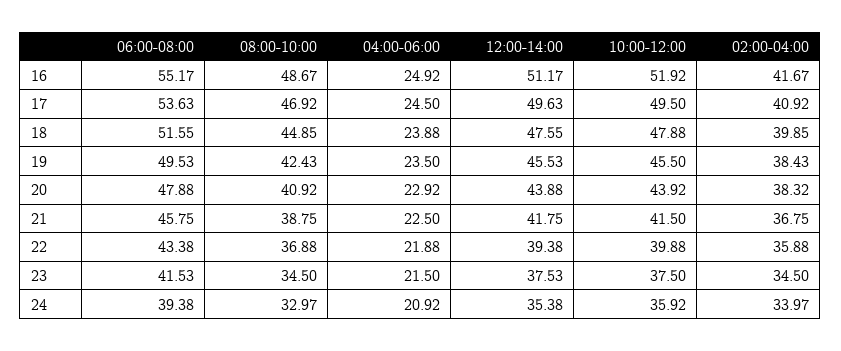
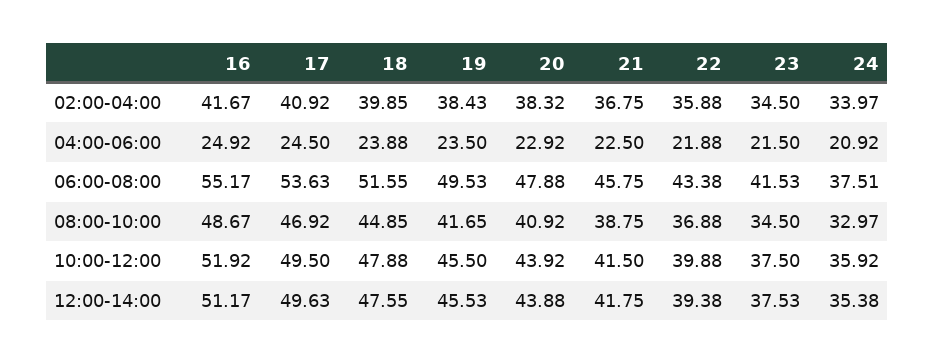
08:00-10:00, 19: 42.43 -> 41.65
06:00-08:00, 24: 39.38 -> 37.51

